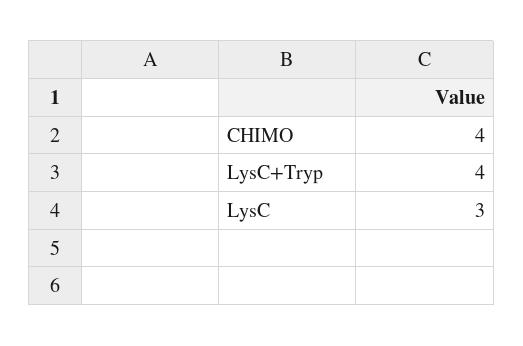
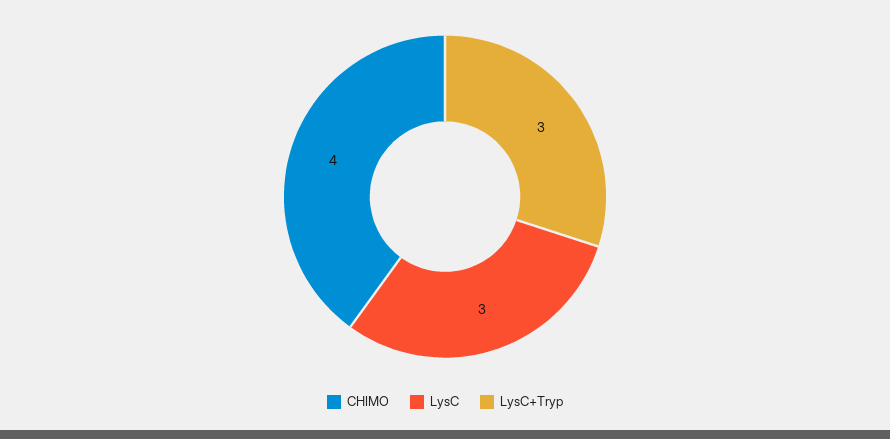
LysC+Tryp: 4 -> 3

